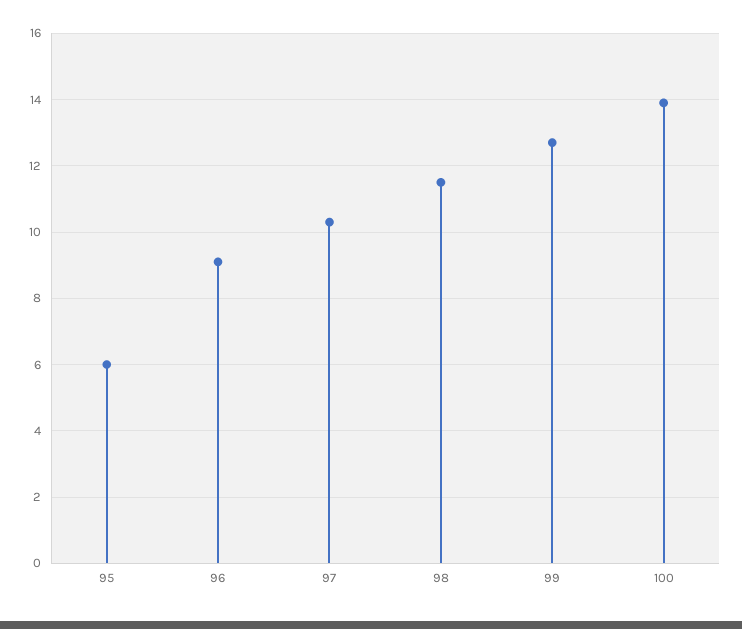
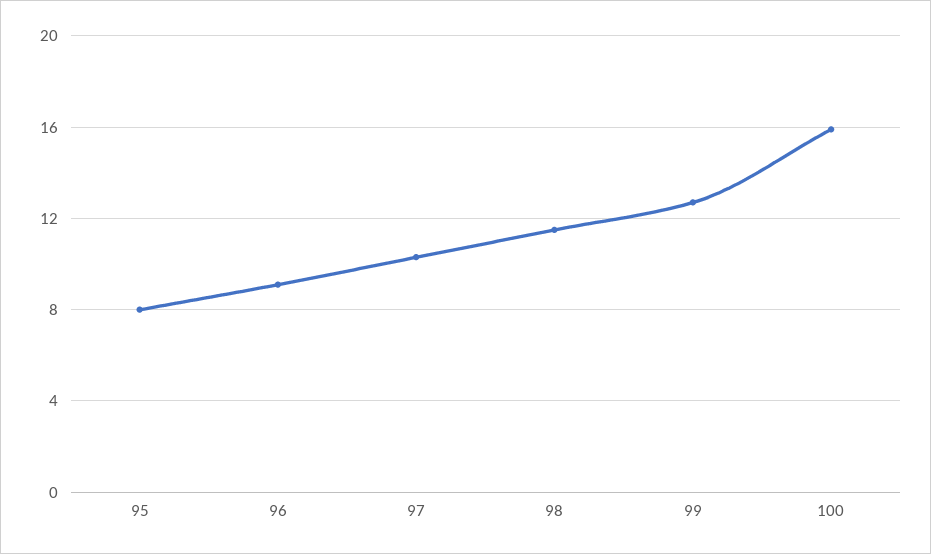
95: 6 -> 8
100: 14 -> 16

